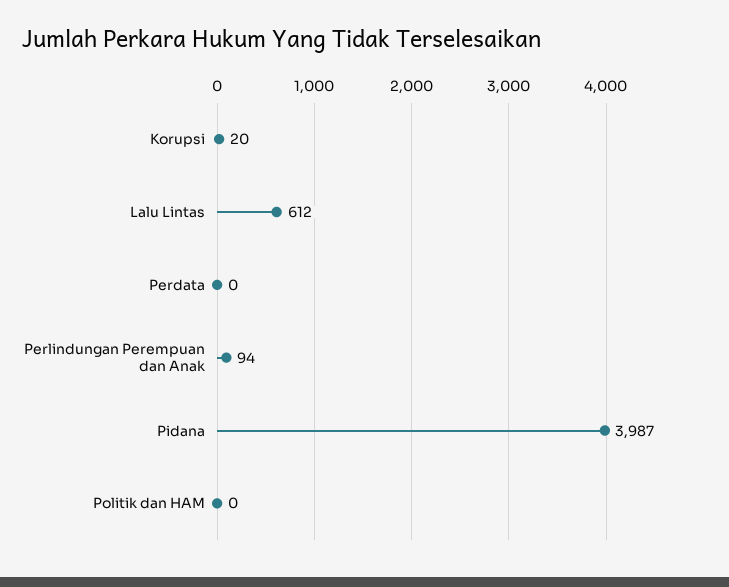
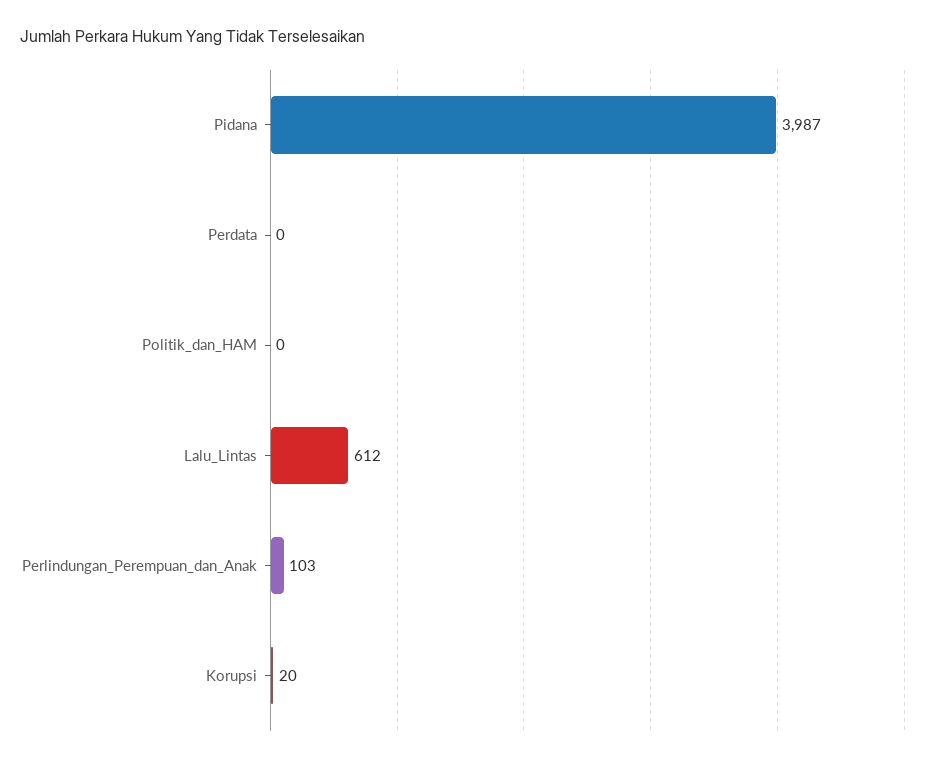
Perlindungan Perempuan dan Anak: 94 -> 103

